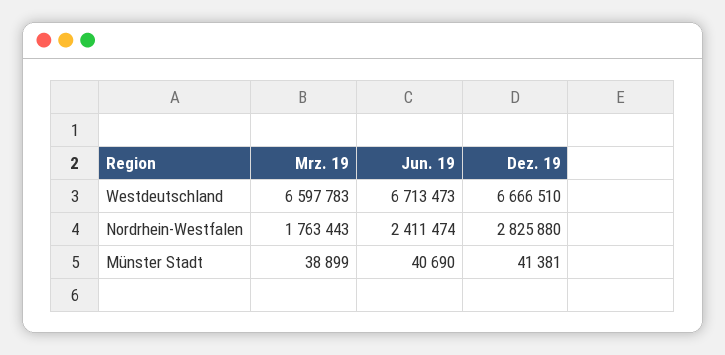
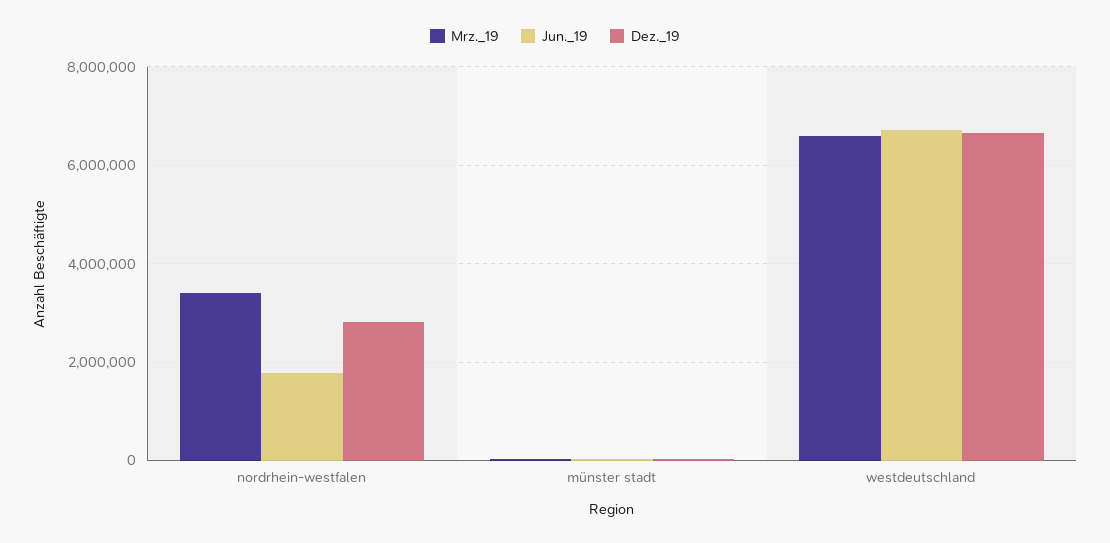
Mrz. 19, Nordrhein-Westfalen: 1763443 -> 3400000
Jun. 19, Nordrhein-Westfalen: 2411474 -> 1800000

